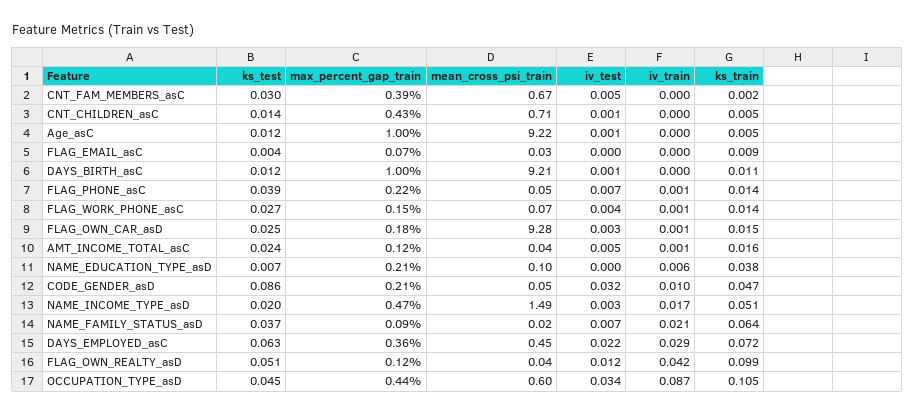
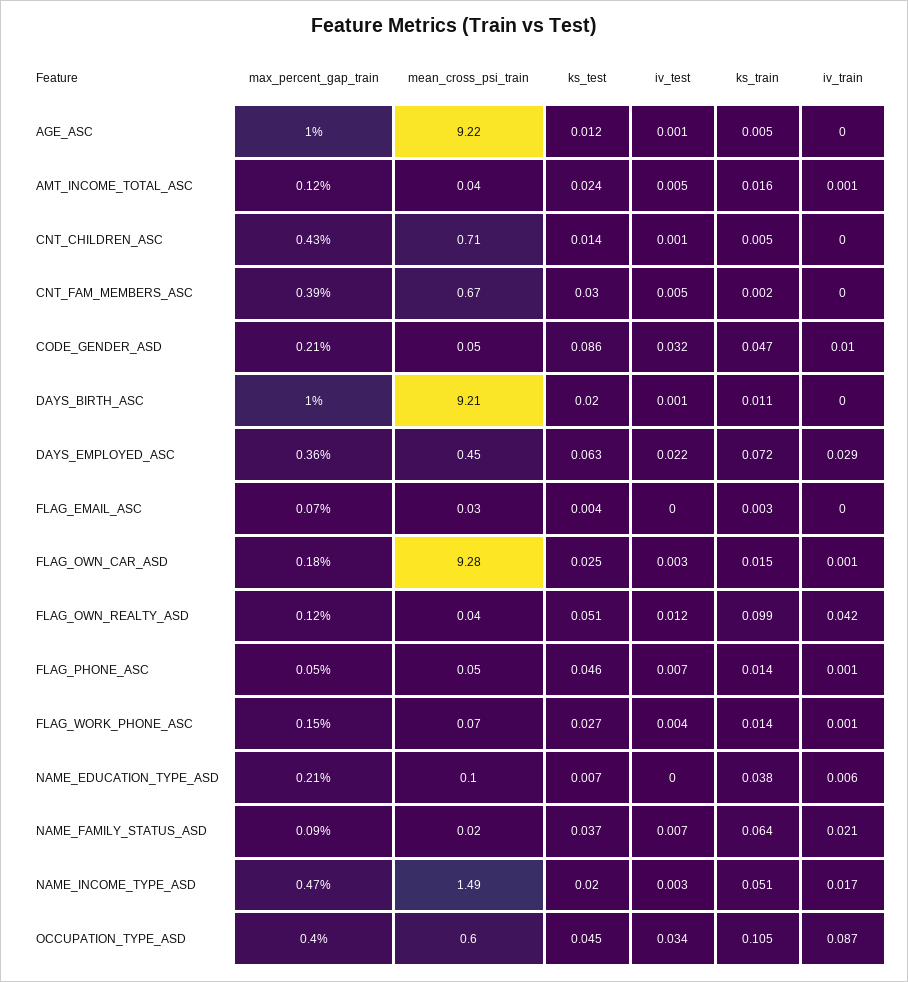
ks_train, FLAG_EMAIL_asC: 0.009 -> 0.003
ks_test, DAYS_BIRTH_asC: 0.012 -> 0.02
ks_test, FLAG_PHONE_asC: 0.039 -> 0.046
max_percent_gap_train, FLAG_PHONE_asC: 0.22 -> 0.05
max_percent_gap_train, OCCUPATION_TYPE_asD: 0.44 -> 0.4

